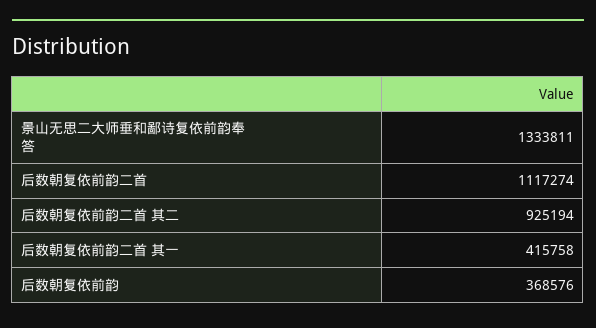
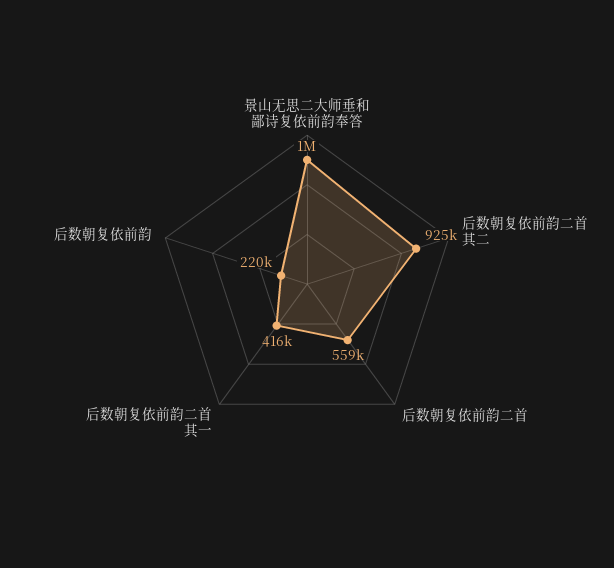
景山无思二大师垂和鄙诗复依前韵奉答: 1333811 -> 1000000
后数朝复依前韵二首: 1117274 -> 559000
后数朝复依前韵: 368576 -> 220000

